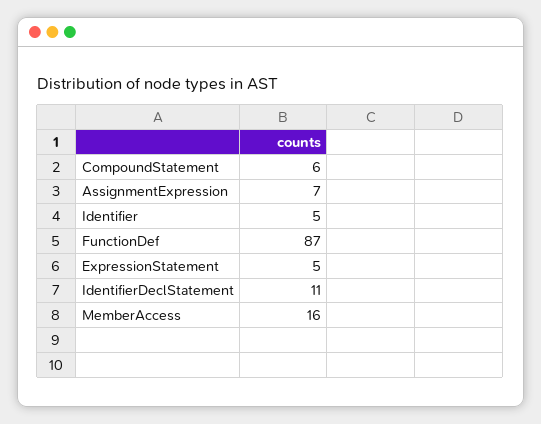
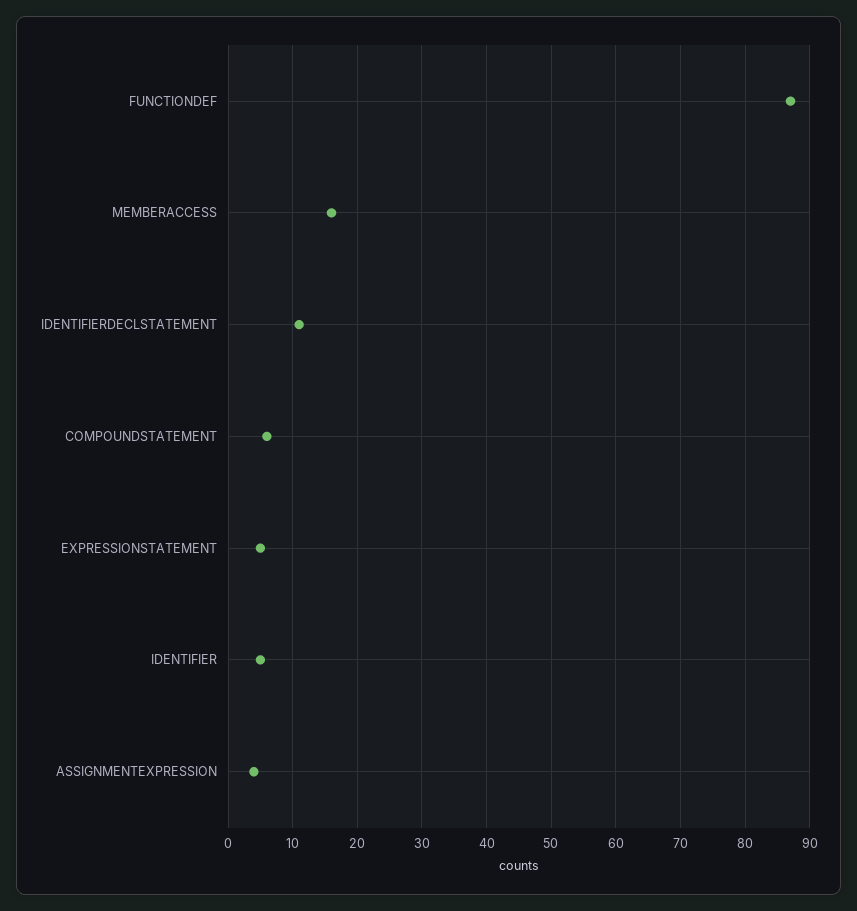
AssignmentExpression: 7 -> 4

